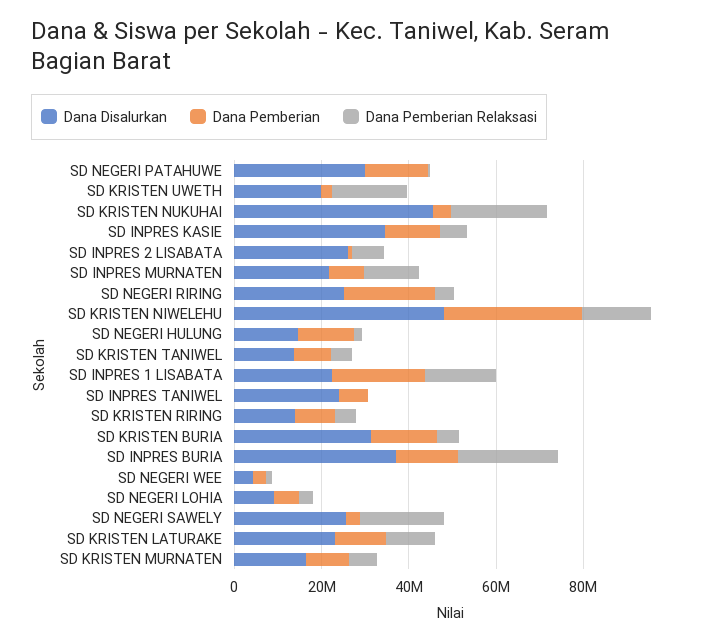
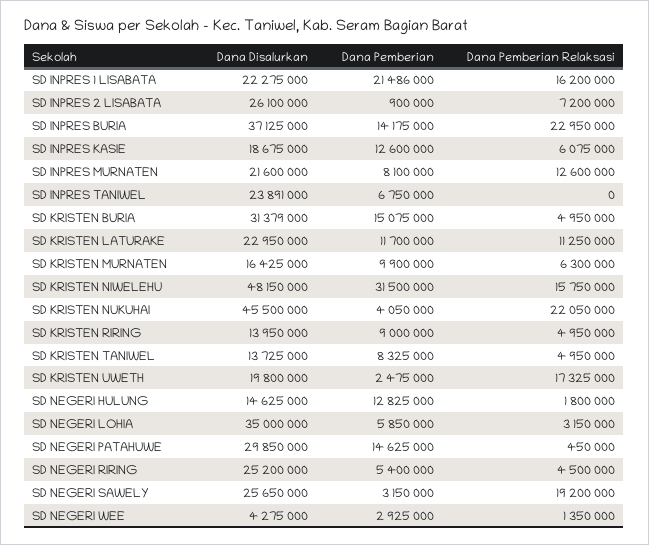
Dana Disalurkan, SD INPRES KASIE: 35000000 -> 18675000
Dana Pemberian, SD NEGERI RIRING: 20000000 -> 5400000
Dana Disalurkan, SD NEGERI LOHIA: 10000000 -> 35000000

